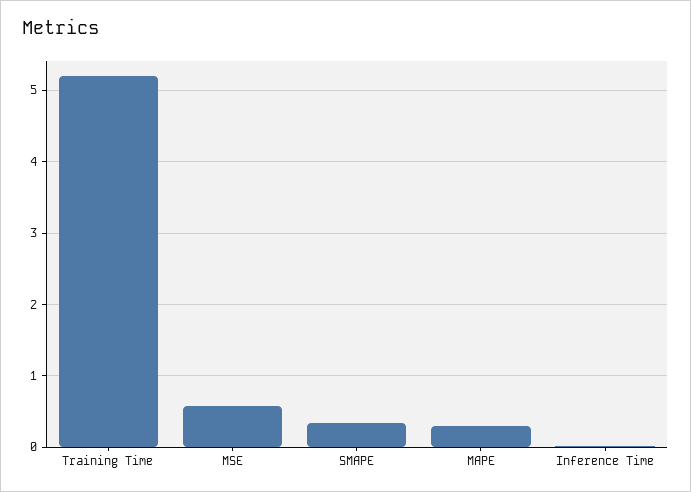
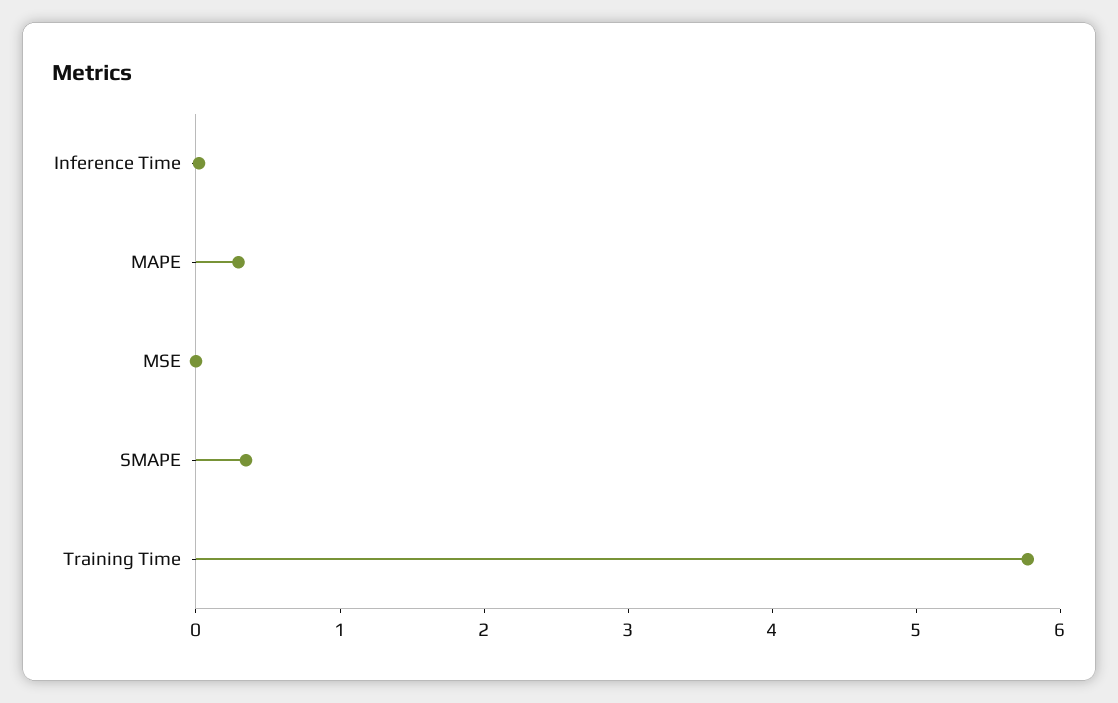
Training Time: 5.2 -> 5.8
MSE: 0.6 -> 0

